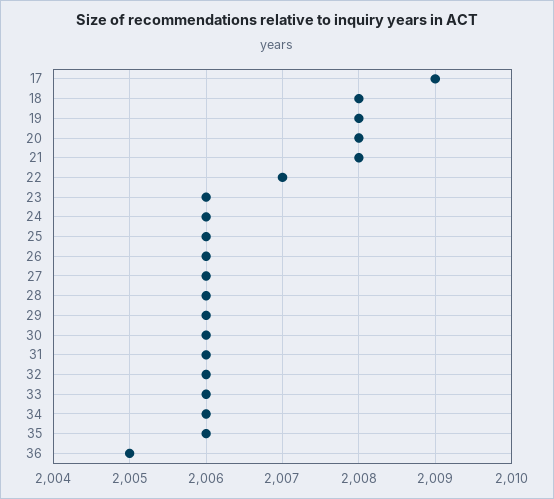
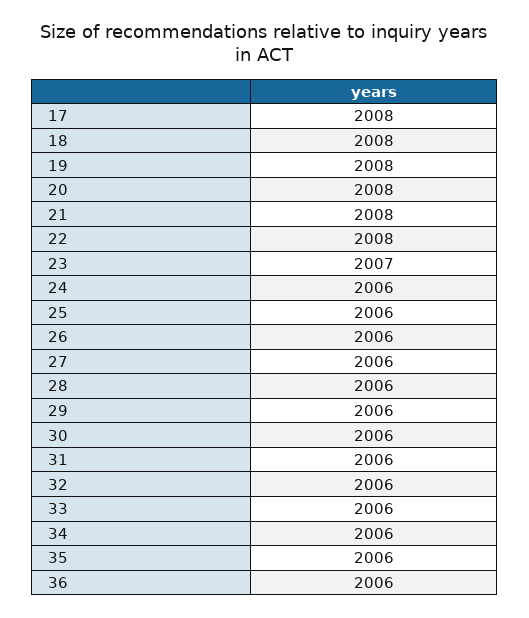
17: 2009 -> 2008
22: 2007 -> 2008
23: 2006 -> 2007
36: 2005 -> 2006

